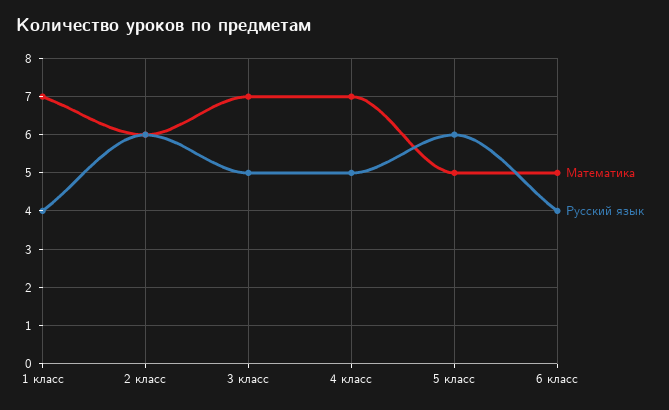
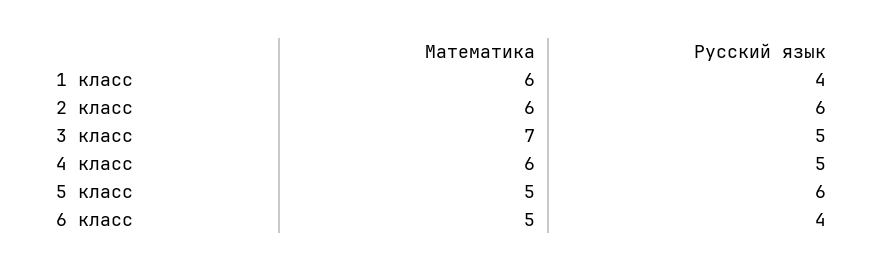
Математика, 1 класс: 7 -> 6
Математика, 4 класс: 7 -> 6

